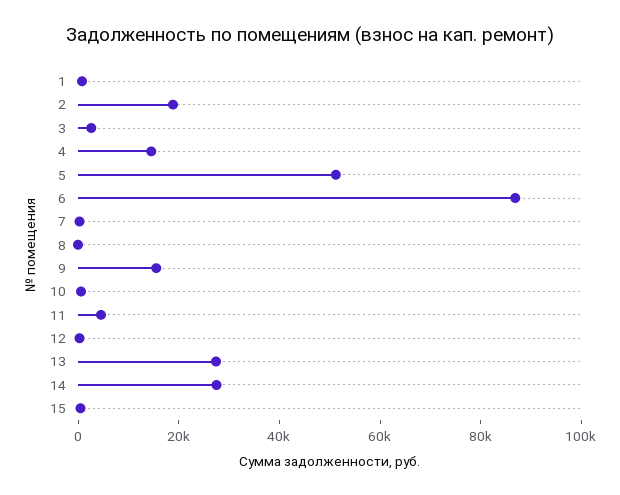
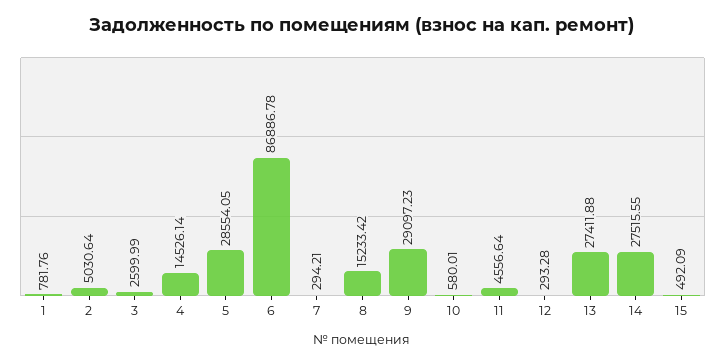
2: 20000 -> 5030.64
5: 50000 -> 28554.05
8: 0 -> 15233.42
9: 15000 -> 29097.23

